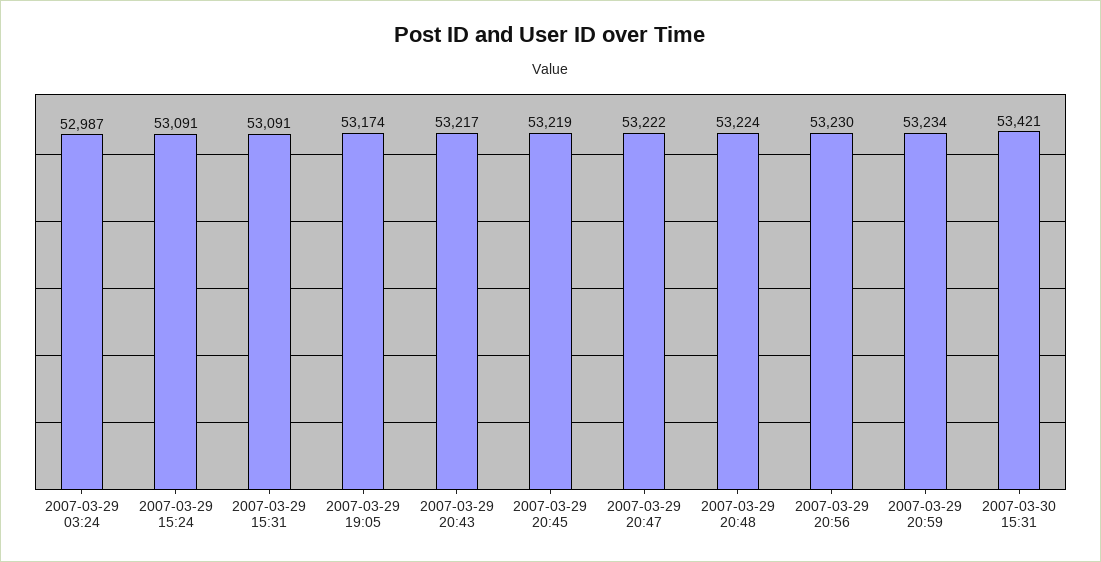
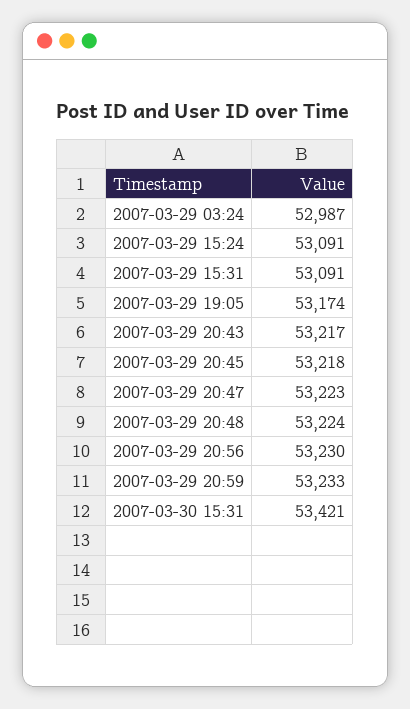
2007-03-29 20:45: 53219 -> 53218
2007-03-29 20:47: 53222 -> 53223
2007-03-29 20:59: 53234 -> 53233

